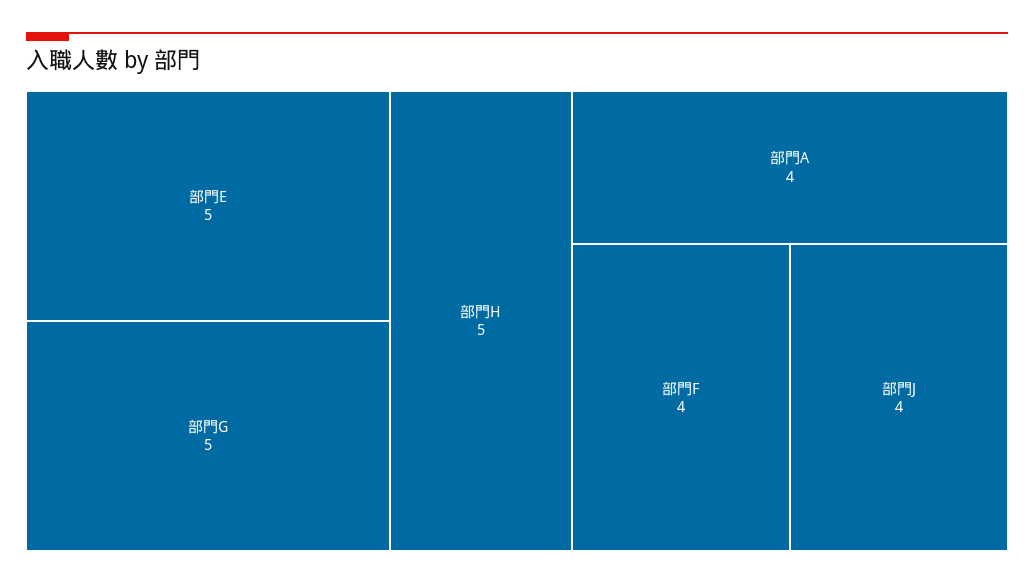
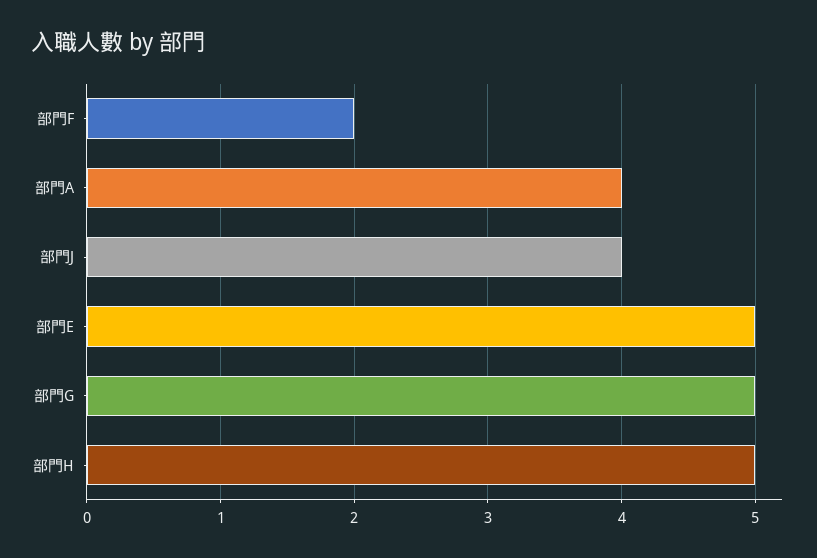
部門F: 4 -> 2

